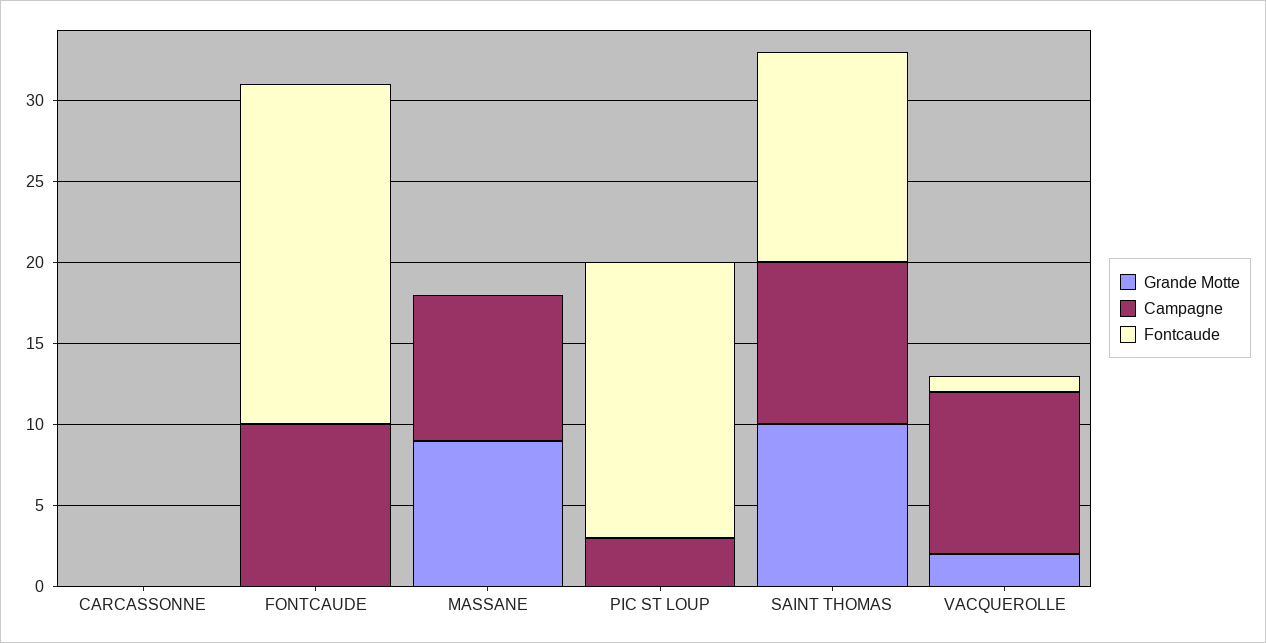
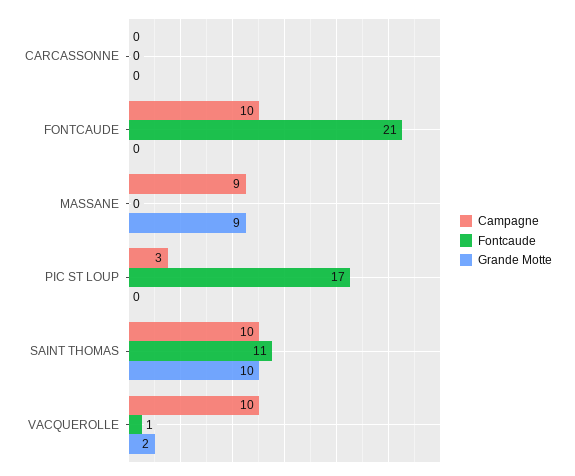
Fontcaude, SAINT THOMAS: 13 -> 11

